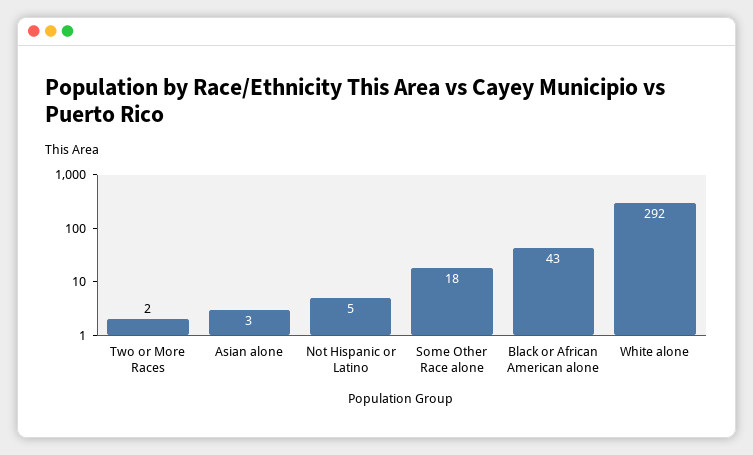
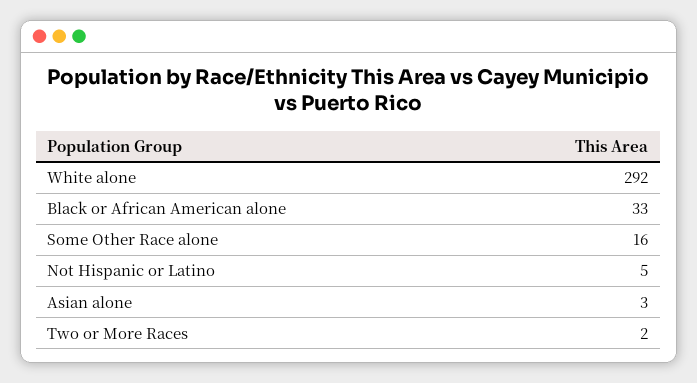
Some Other Race alone: 18 -> 16
Black or African American alone: 43 -> 33

